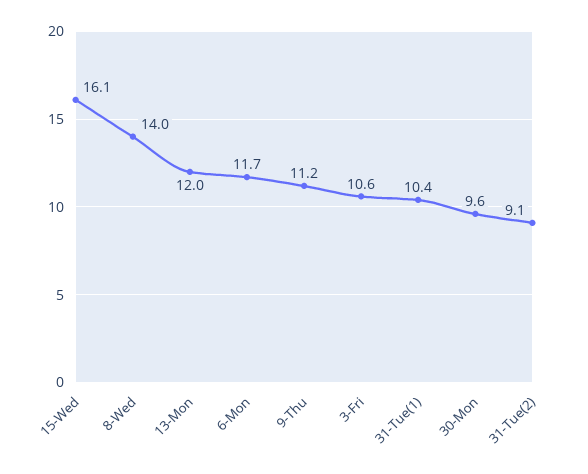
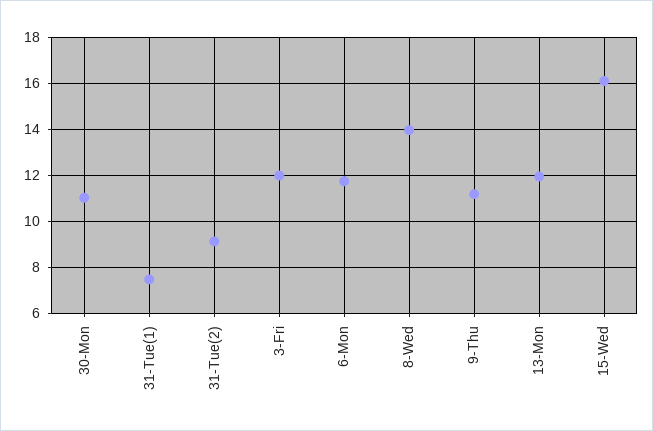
3-Fri: 10.6 -> 12
31-Tue(1): 10.4 -> 7.5
30-Mon: 9.6 -> 11

